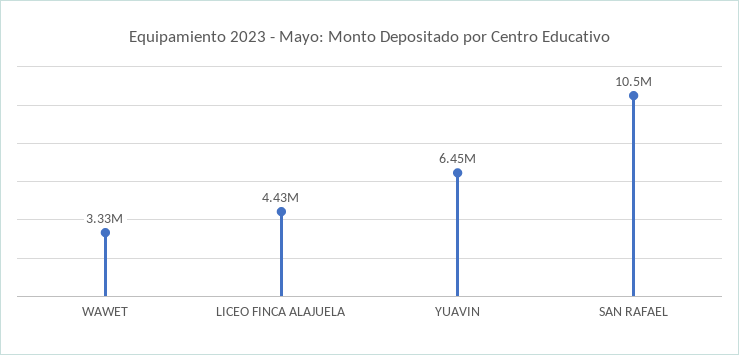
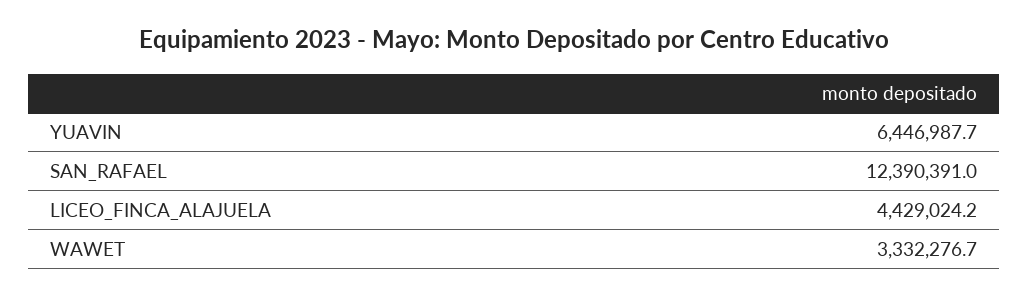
SAN RAFAEL: 10500000 -> 12390391

